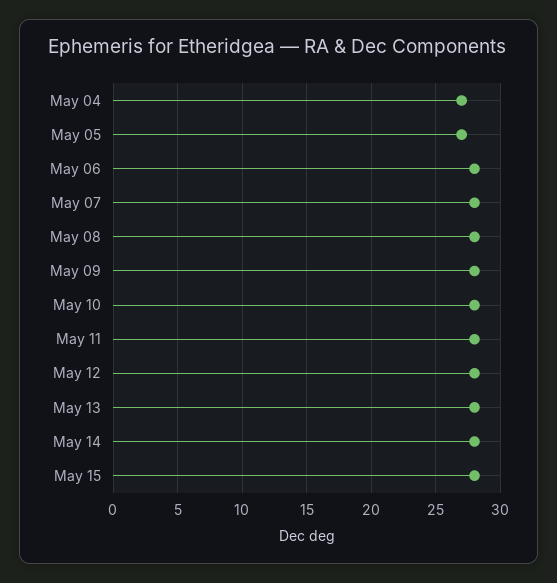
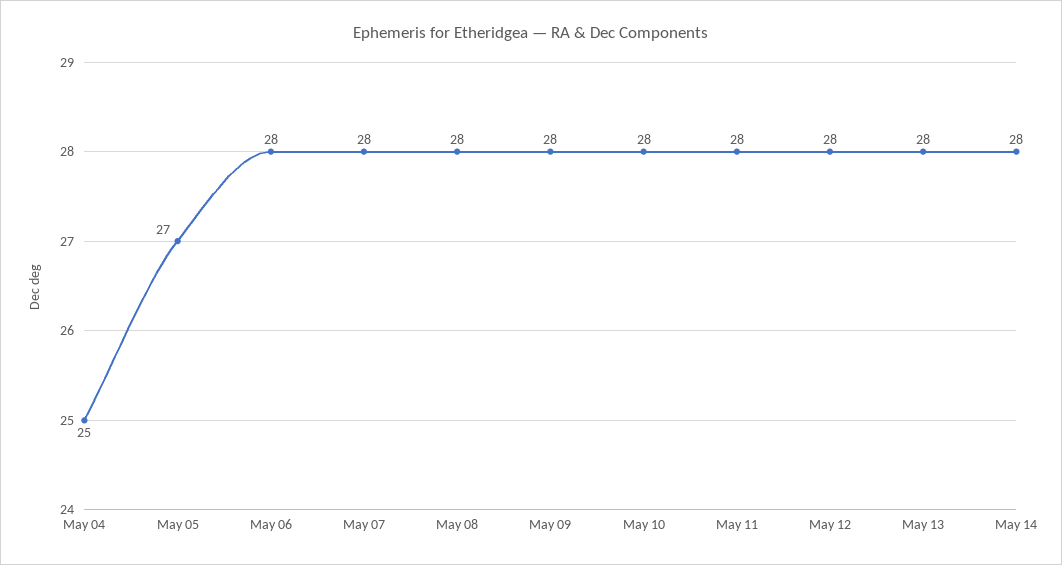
May 04: 27 -> 25
May 15: 28 -> none

